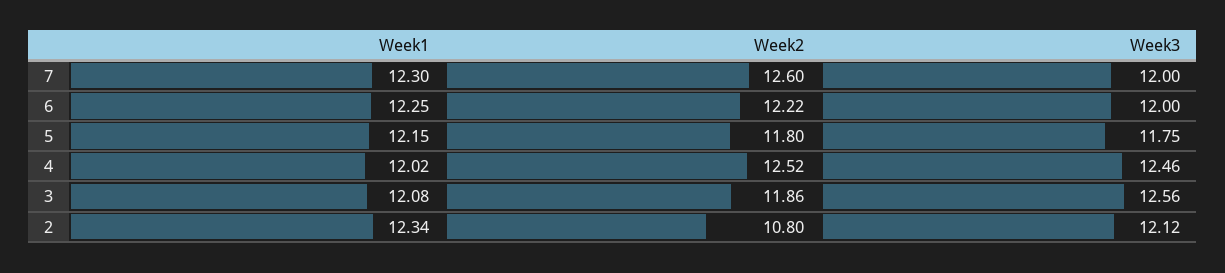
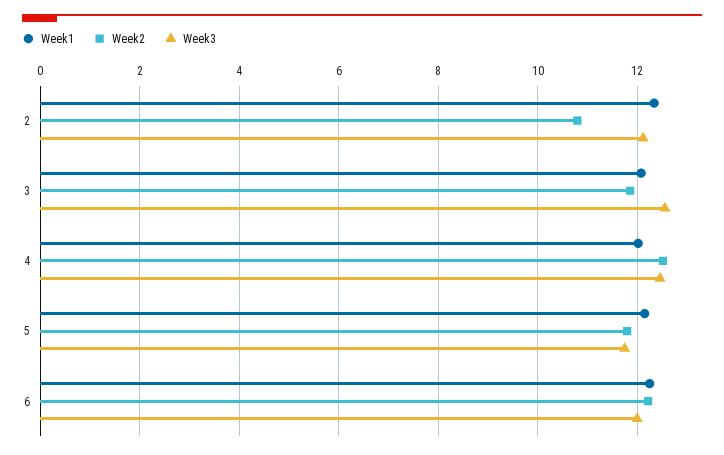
Week1, 7: 12.3 -> none
Week2, 7: 12.6 -> none
Week3, 7: 12 -> none

